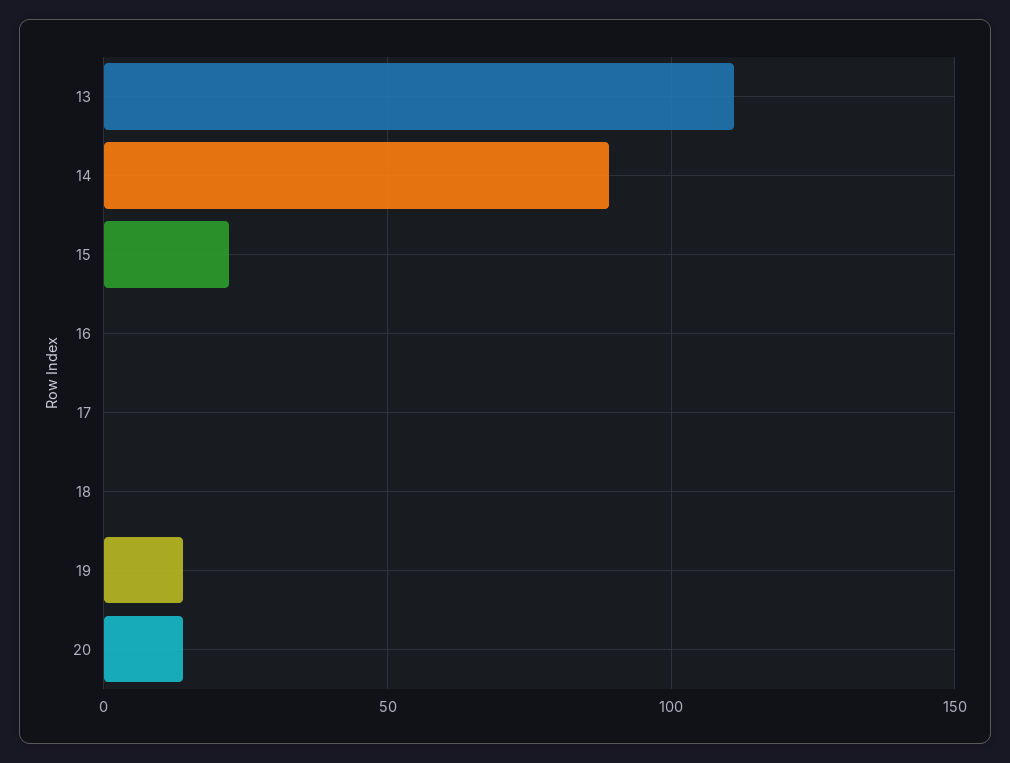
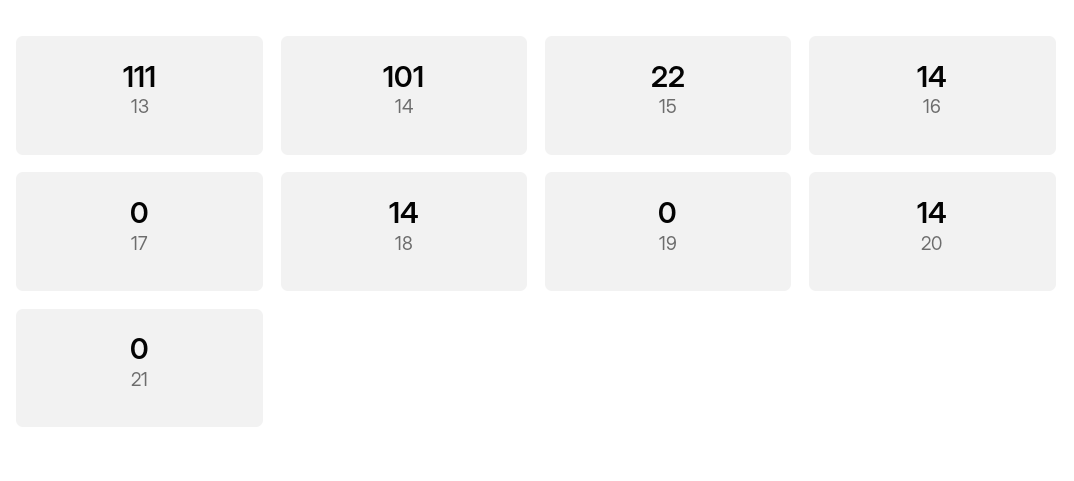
14: 90 -> 101
16: 0 -> 14
18: 0 -> 14
19: 15 -> 0
21: none -> 0

